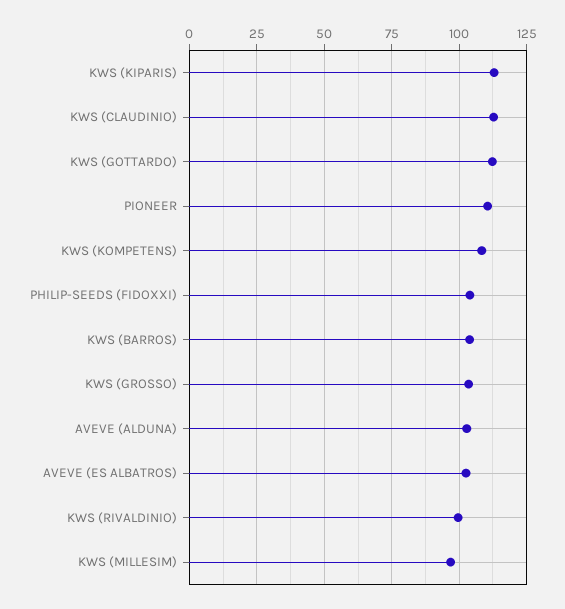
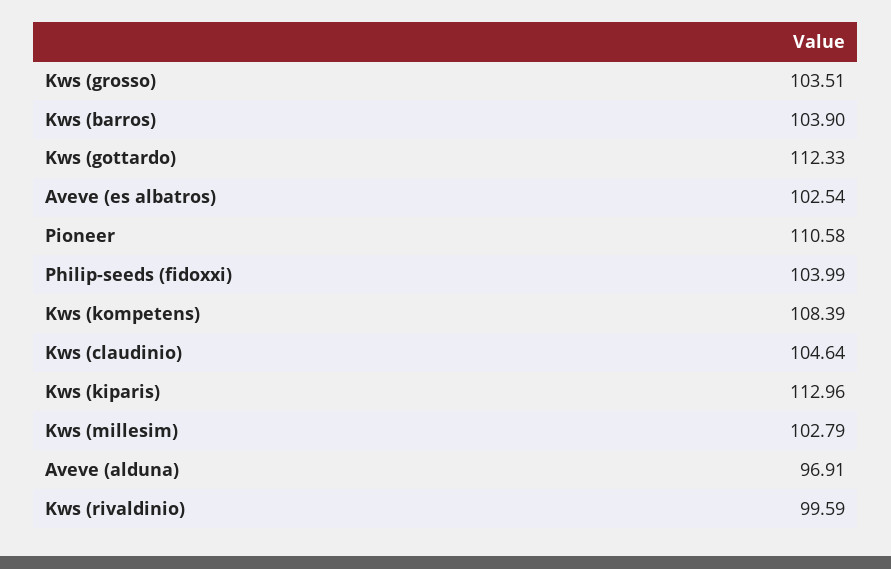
KWS (CLAUDINIO): 112.5 -> 104.64
AVEVE (ALDUNA): 102.5 -> 96.91
KWS (MILLESIM): 97.5 -> 102.79

